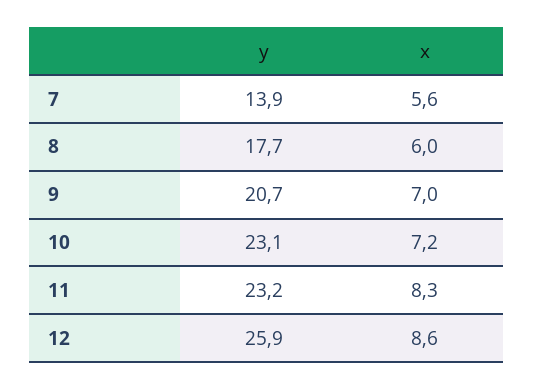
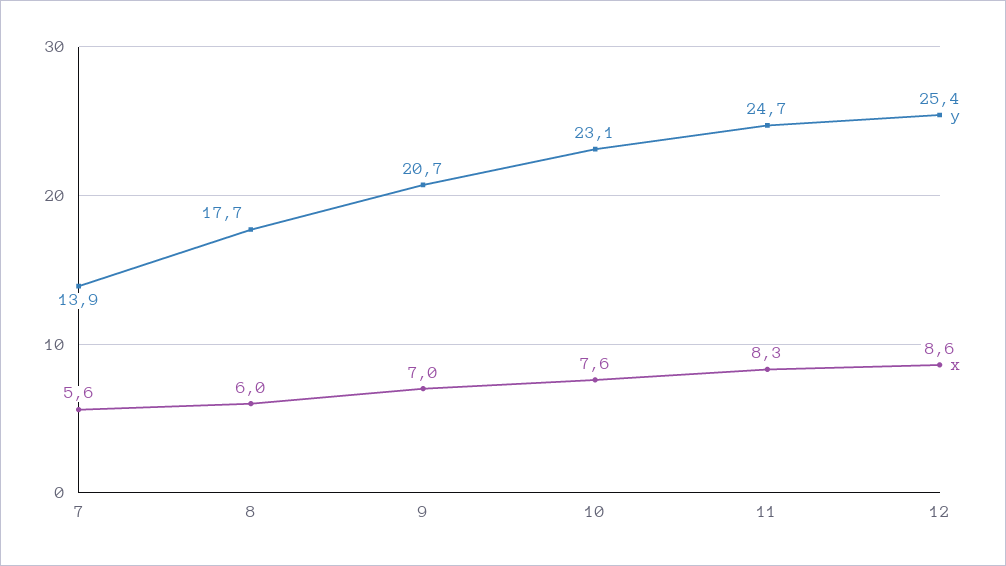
x, 10: 7.2 -> 7.6
y, 11: 23.2 -> 24.7
y, 12: 25.9 -> 25.4

